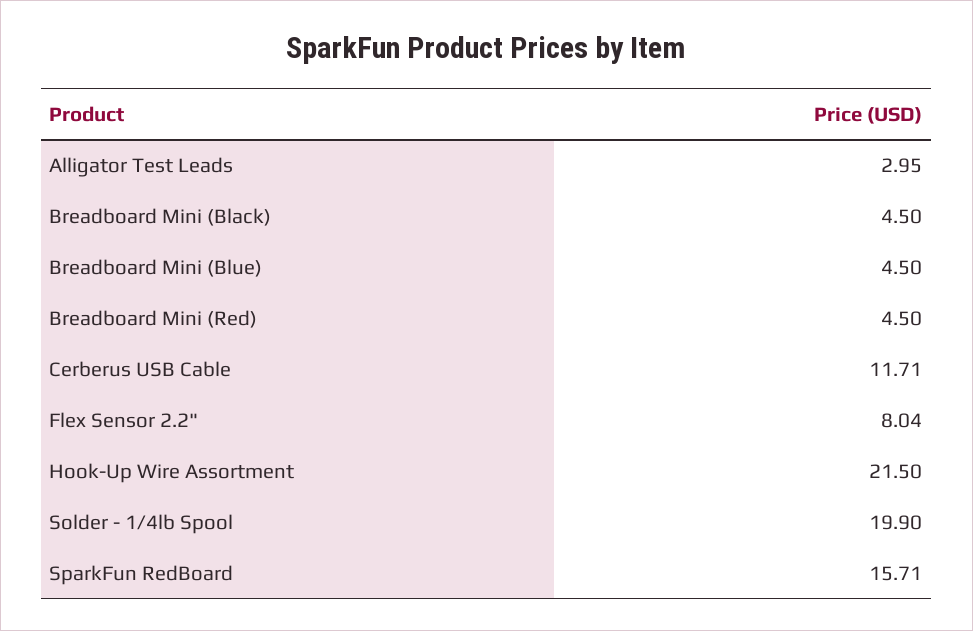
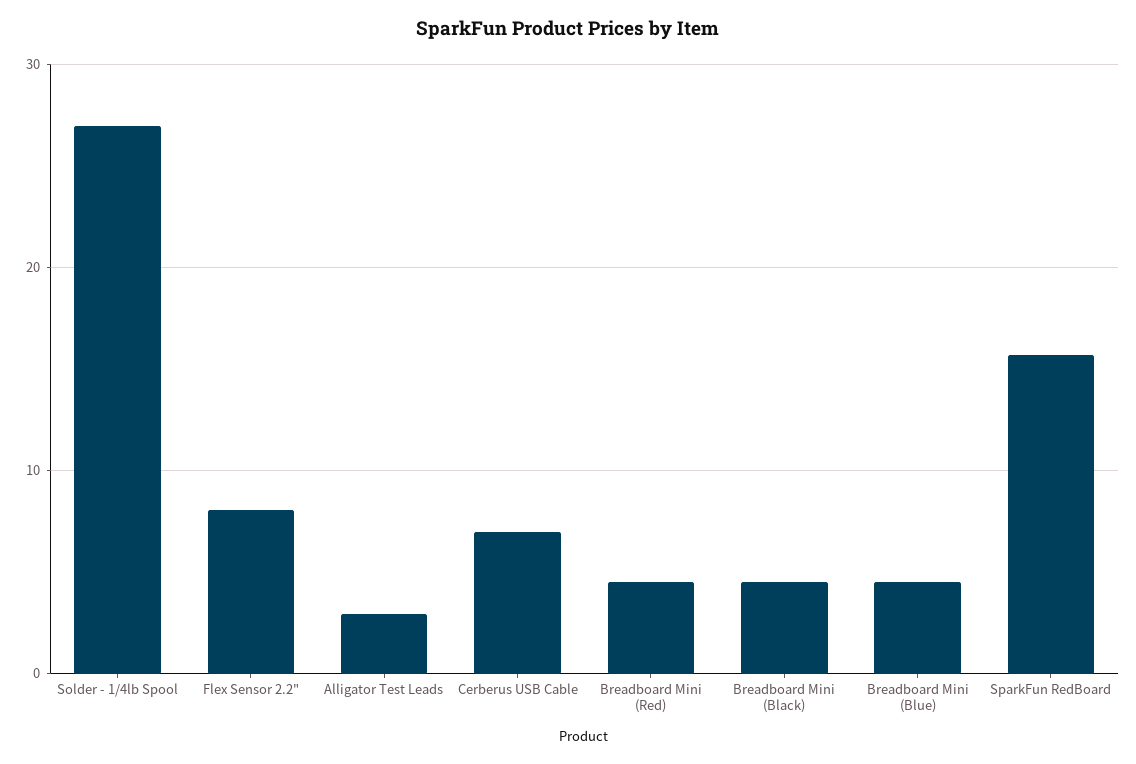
Cerberus USB Cable: 11.71 -> 7
Hook-Up Wire Assortment: 21.5 -> none
Solder - 1/4lb Spool: 19.9 -> 27

